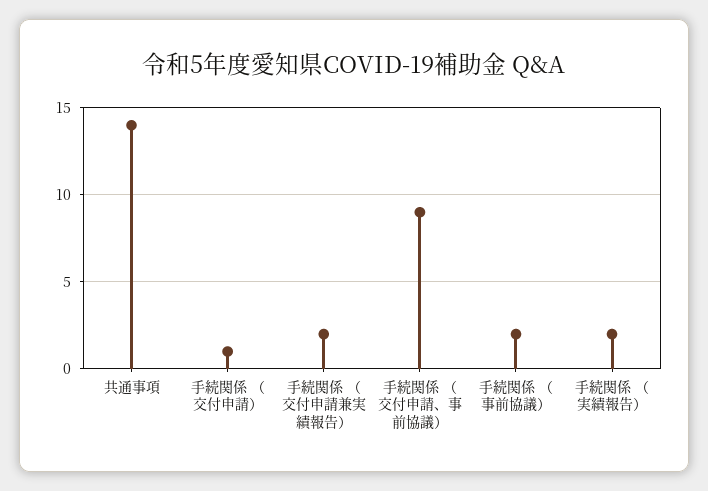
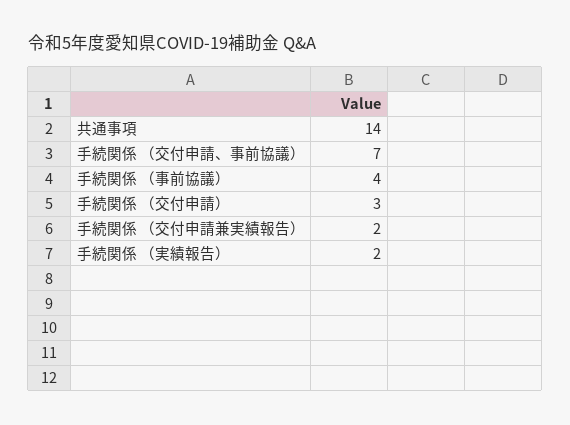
手続関係 （交付申請）: 1 -> 3
手続関係 （交付申請、事前協議）: 9 -> 7
手続関係 （事前協議）: 2 -> 4

